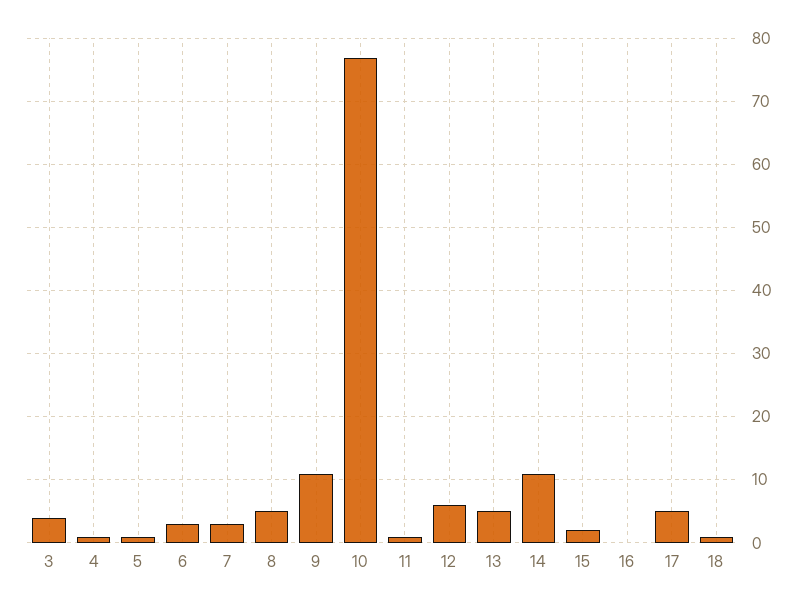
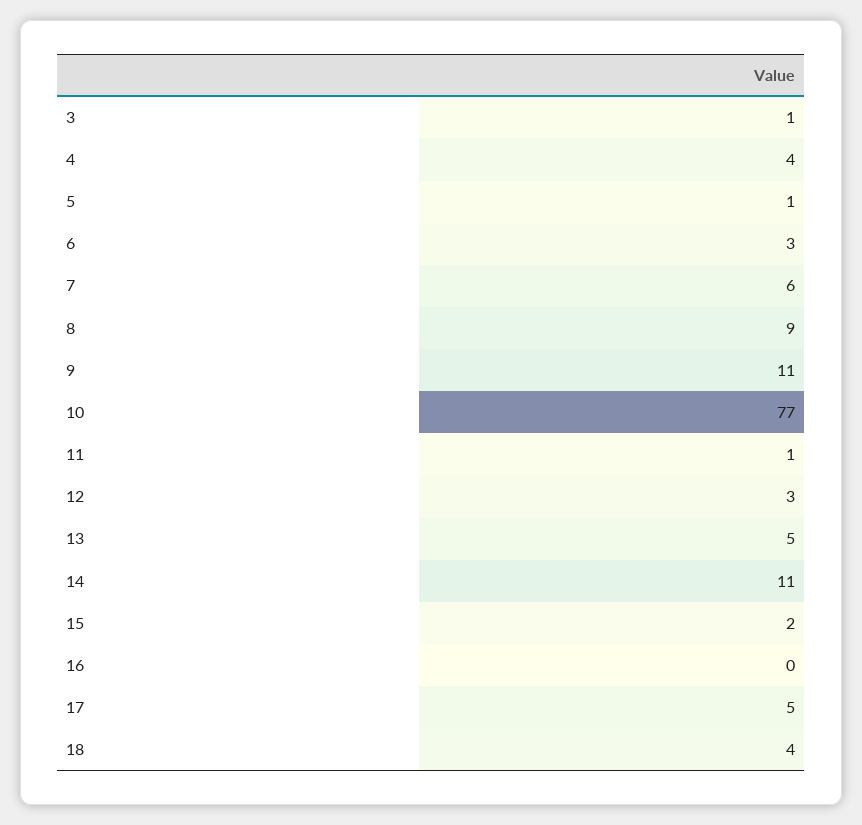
3: 4 -> 1
4: 1 -> 4
7: 3 -> 6
8: 5 -> 9
12: 6 -> 3
18: 1 -> 4

